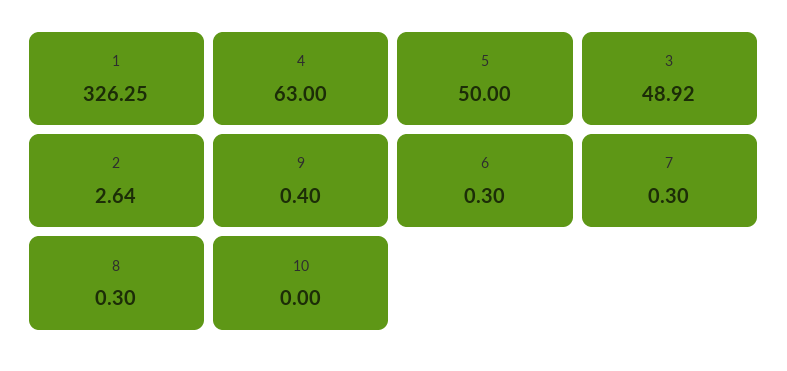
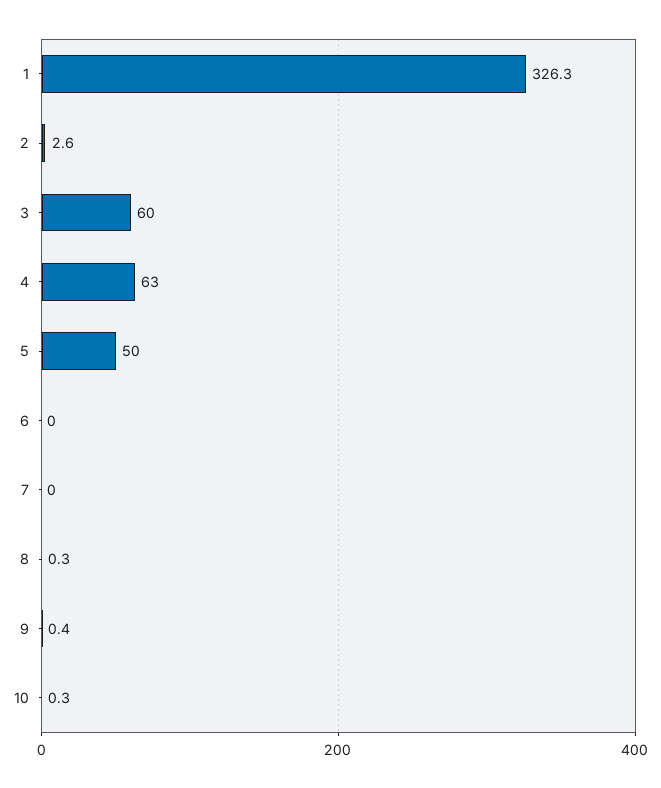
3: 48.92 -> 60
6: 0.3 -> 0
7: 0.3 -> 0
10: 0 -> 0.3

